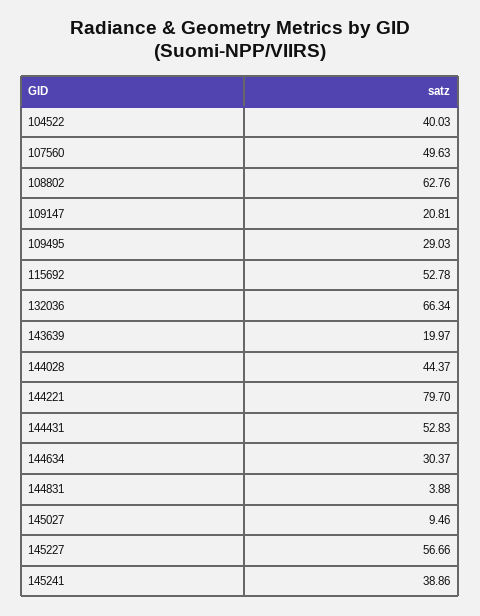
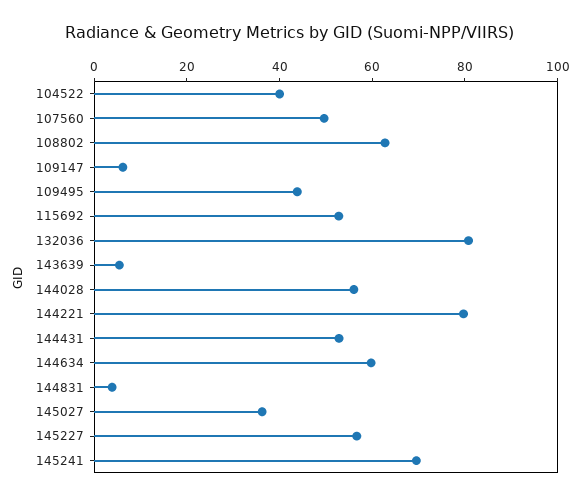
109147: 20.81 -> 5
109495: 29.03 -> 45
132036: 66.34 -> 80
143639: 19.97 -> 5
144028: 44.37 -> 55
144634: 30.37 -> 60
145027: 9.46 -> 35
145241: 38.86 -> 70

